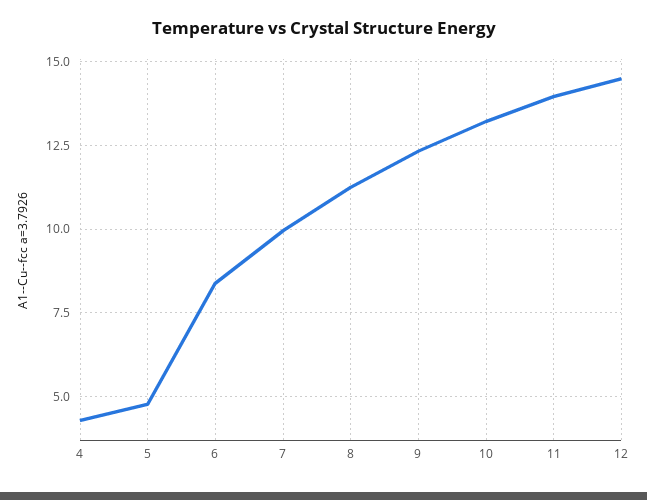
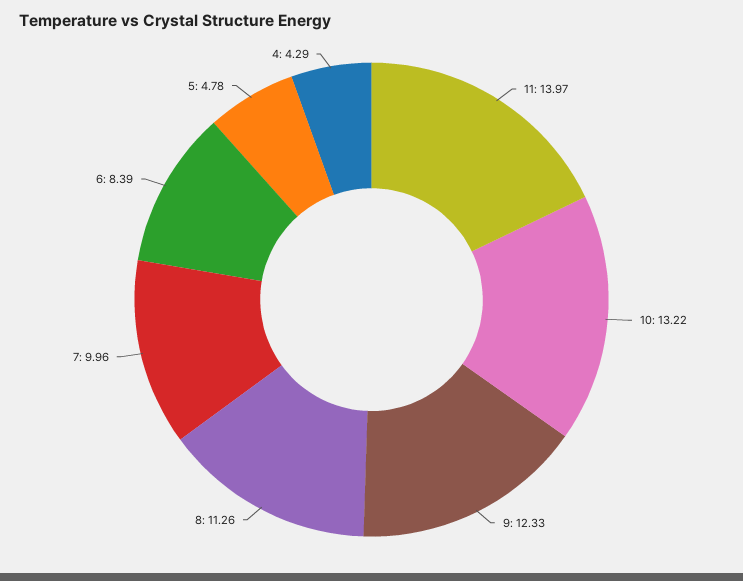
12: 14.5 -> none

